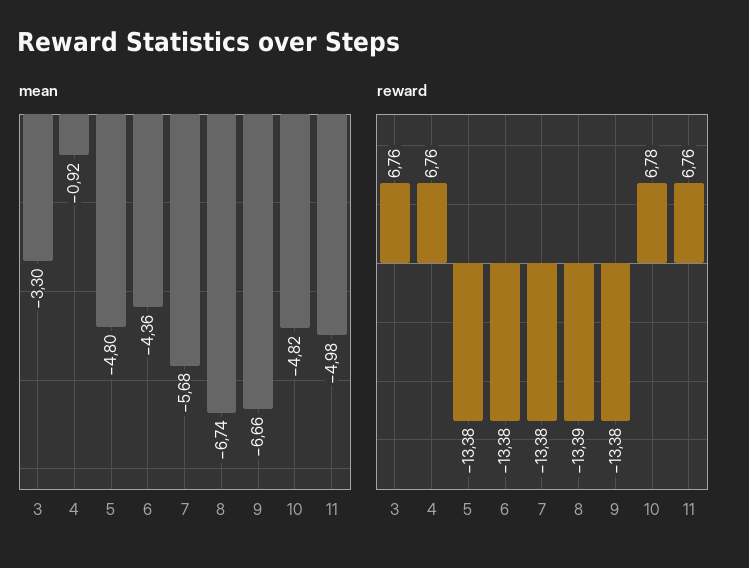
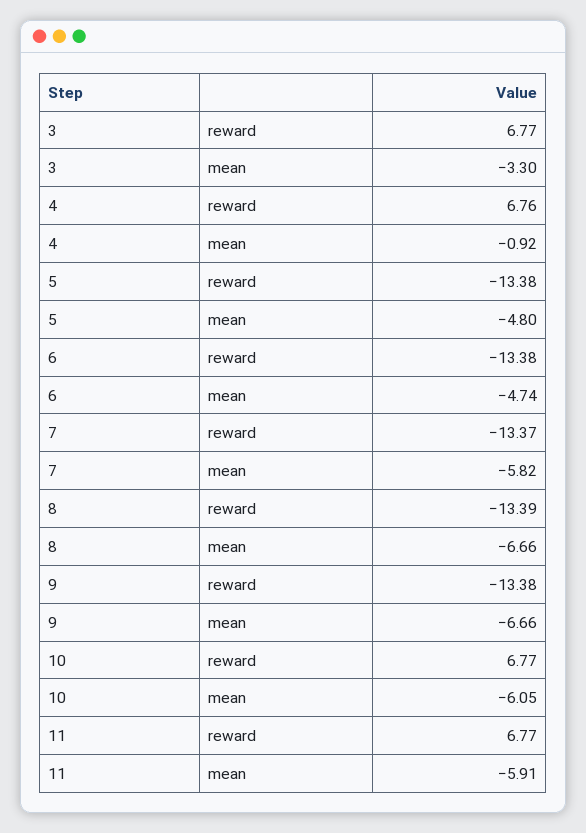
mean, 6: -4.36 -> -4.74
mean, 7: -5.68 -> -5.82
mean, 8: -6.74 -> -6.66
mean, 10: -4.82 -> -6.05
mean, 11: -4.98 -> -5.91
reward, 3: 6.76 -> 6.77
reward, 7: -13.38 -> -13.37
reward, 10: 6.78 -> 6.77
reward, 11: 6.76 -> 6.77

